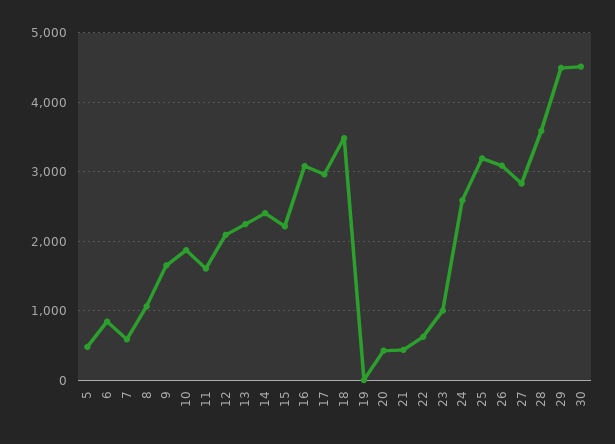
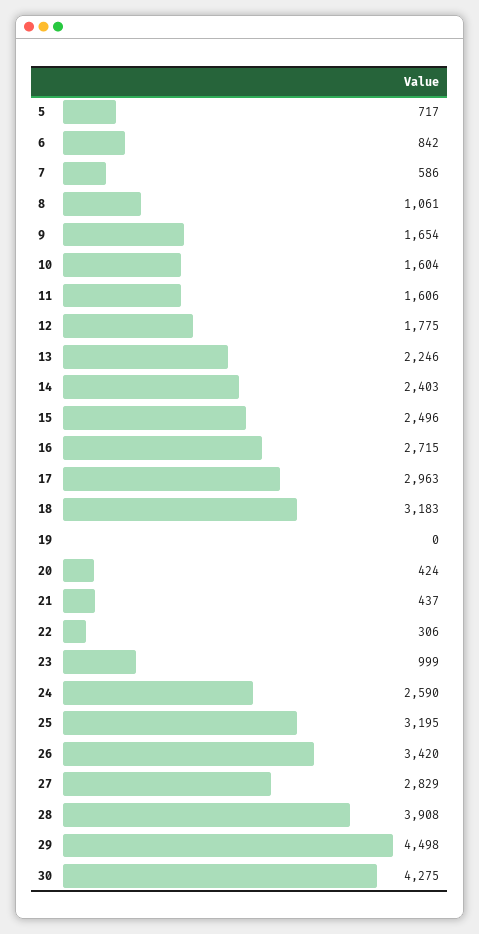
5: 500 -> 717
10: 1900 -> 1604
12: 2100 -> 1775
15: 2200 -> 2496
16: 3100 -> 2715
18: 3500 -> 3183
22: 600 -> 306
26: 3100 -> 3420
28: 3600 -> 3908
30: 4500 -> 4275

